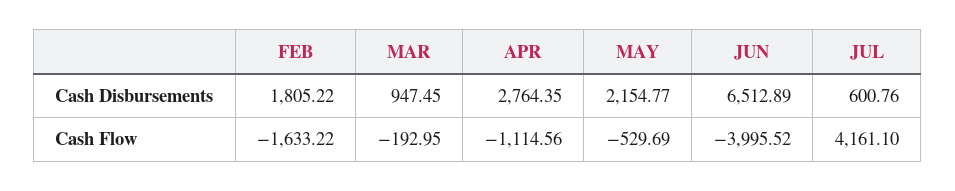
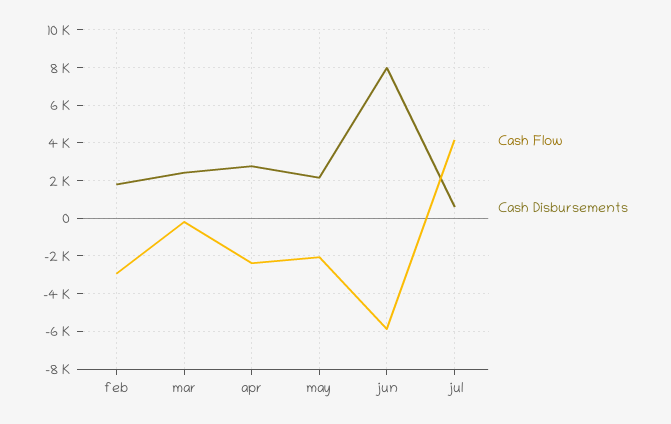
Cash Disbursements, MAR: 947.45 -> 2500
Cash Disbursements, JUN: 6512.89 -> 8000
Cash Flow, FEB: -1633.22 -> -3000
Cash Flow, APR: -1114.56 -> -2500
Cash Flow, MAY: -529.69 -> -2000
Cash Flow, JUN: -3995.52 -> -6000

